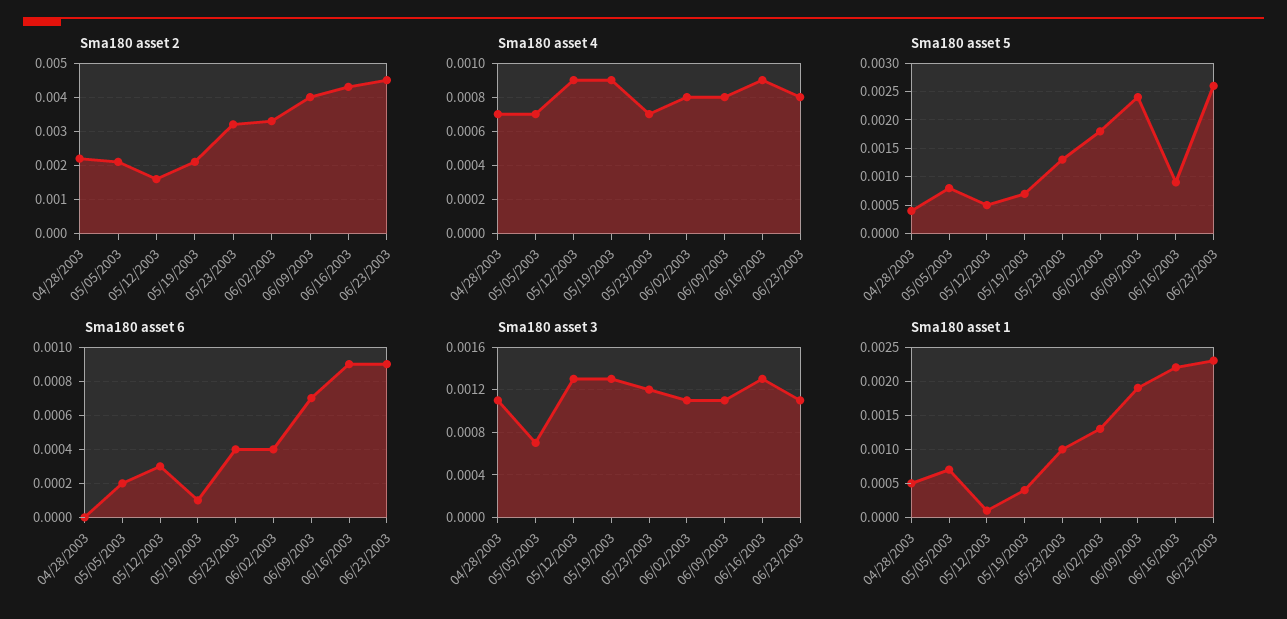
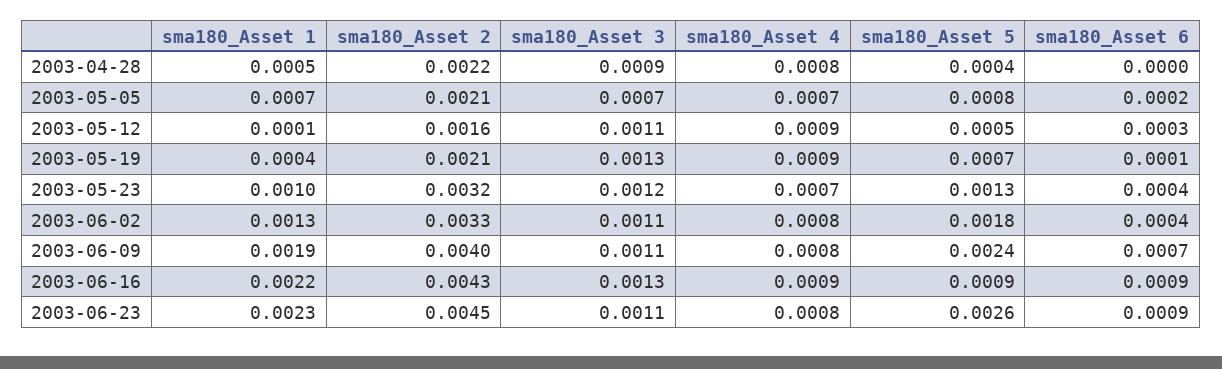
Sma180 asset 4, 04/28/2003: 0.0007 -> 0.0008
Sma180 asset 3, 04/28/2003: 0.0011 -> 0.0009
Sma180 asset 3, 05/12/2003: 0.0013 -> 0.0011

